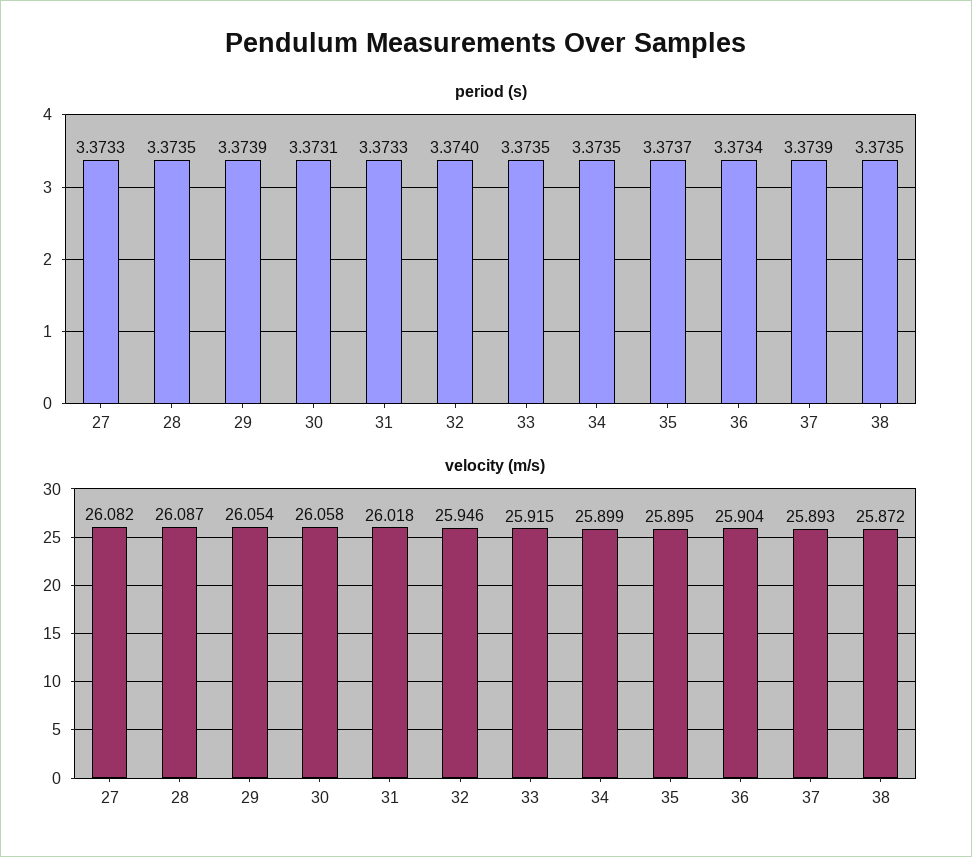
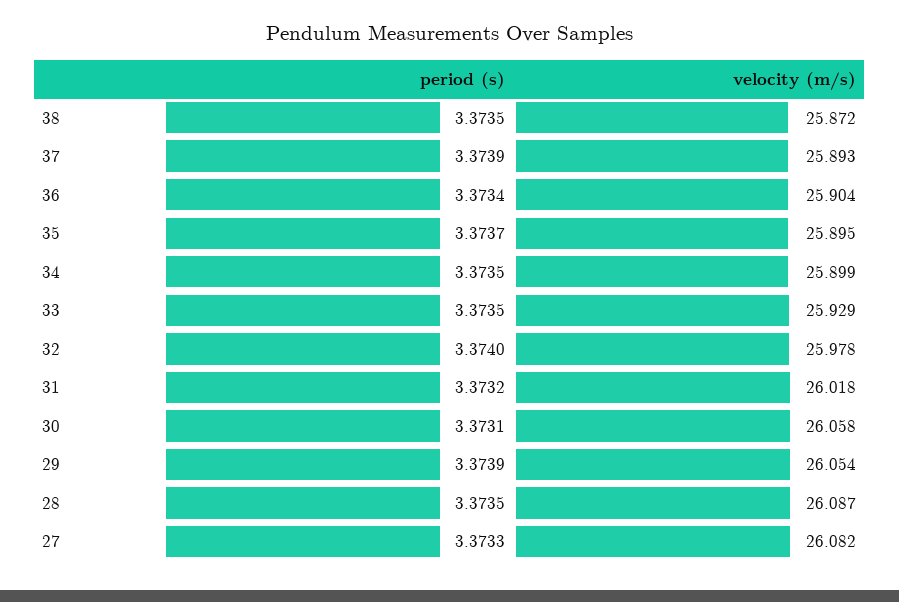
period (s), 31: 3.3733 -> 3.3732
velocity (m/s), 32: 25.946 -> 25.978
velocity (m/s), 33: 25.915 -> 25.929

